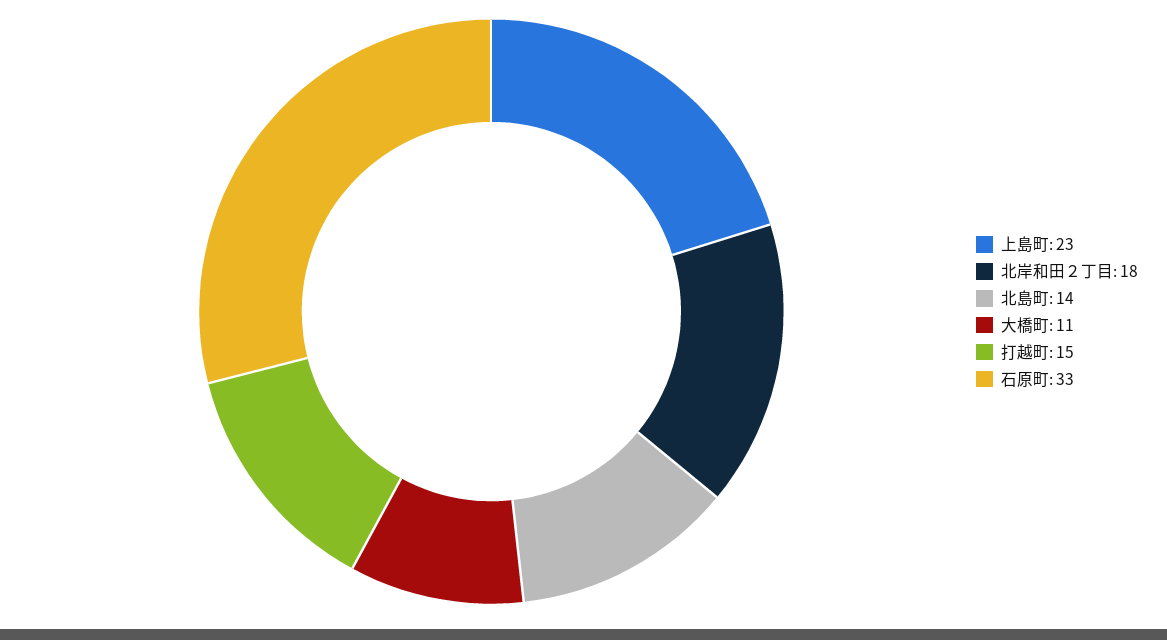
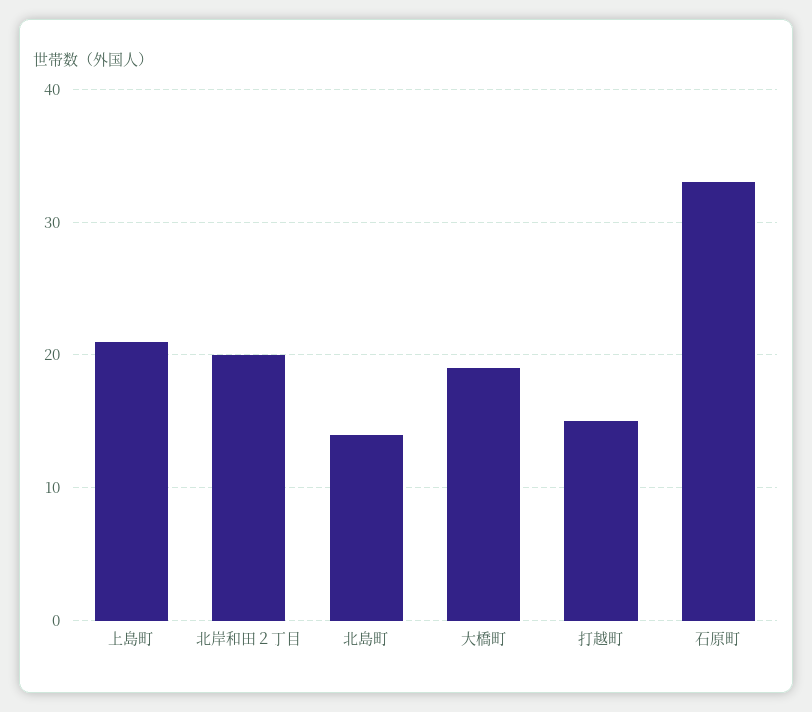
上島町: 23 -> 21
北岸和田２丁目: 18 -> 20
大橋町: 11 -> 19

